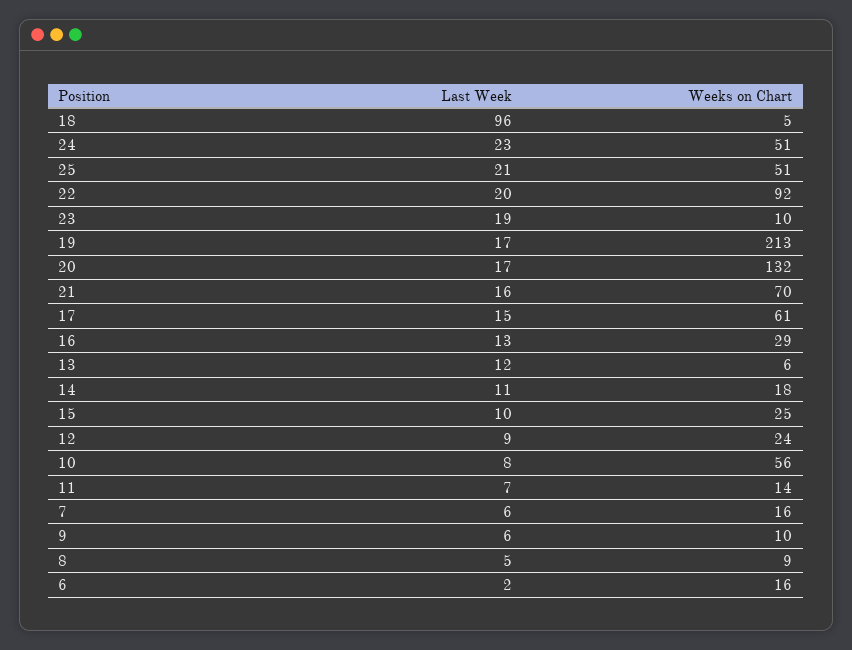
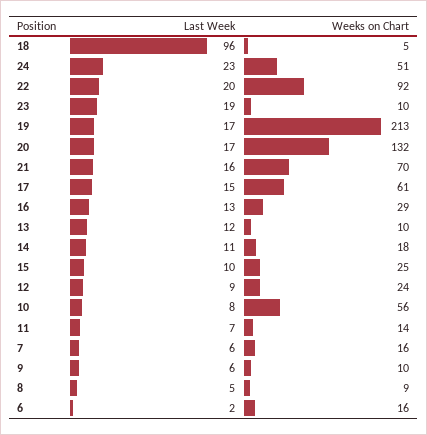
Last Week, 25: 21 -> none
Weeks on Chart, 25: 51 -> none
Weeks on Chart, 13: 6 -> 10

